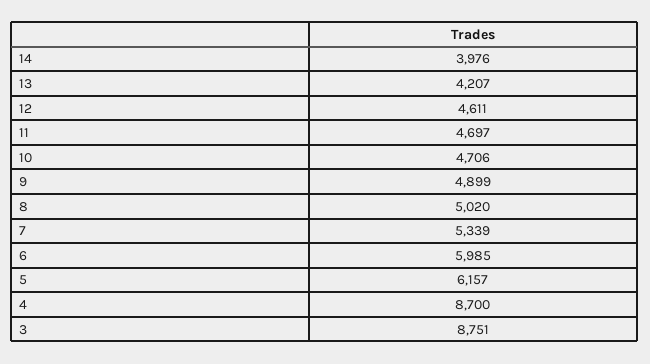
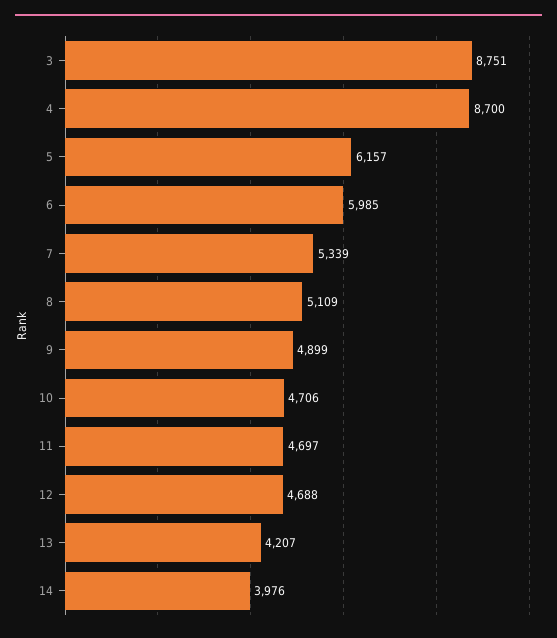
12: 4611 -> 4688
8: 5020 -> 5109

